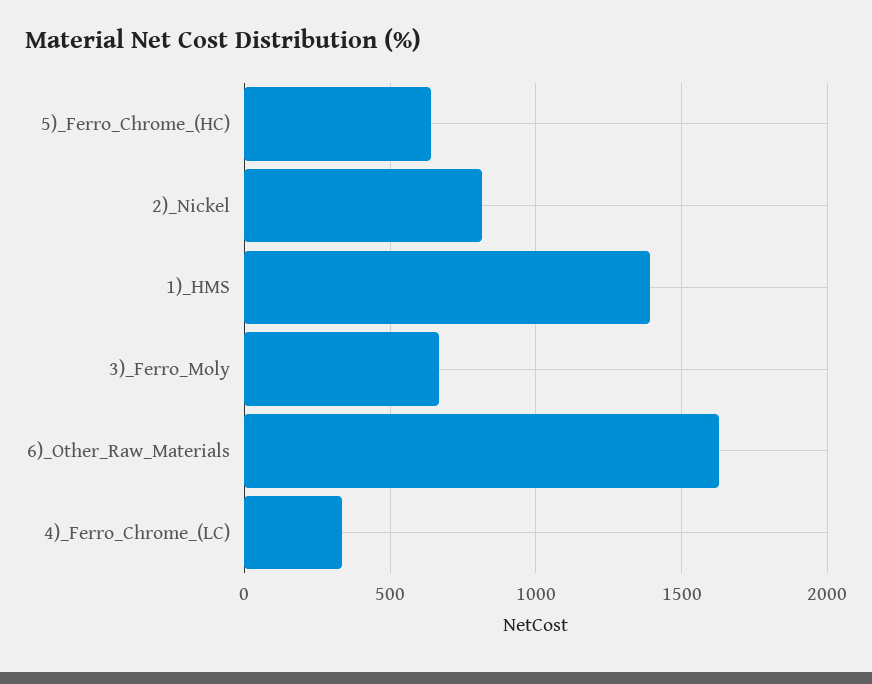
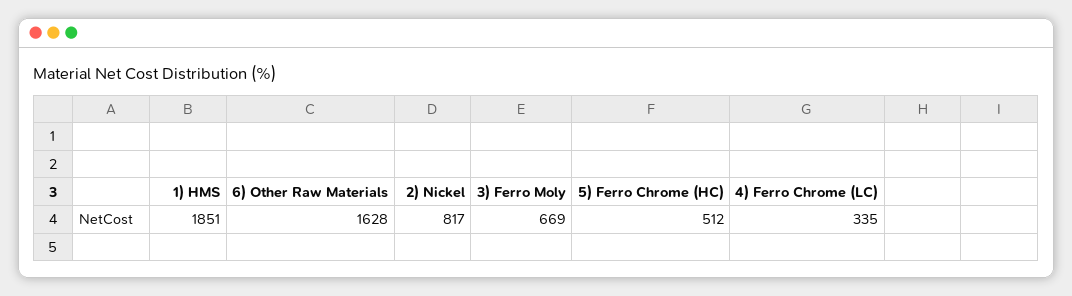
5)_Ferro_Chrome_(HC): 650 -> 512
1)_HMS: 1400 -> 1851

